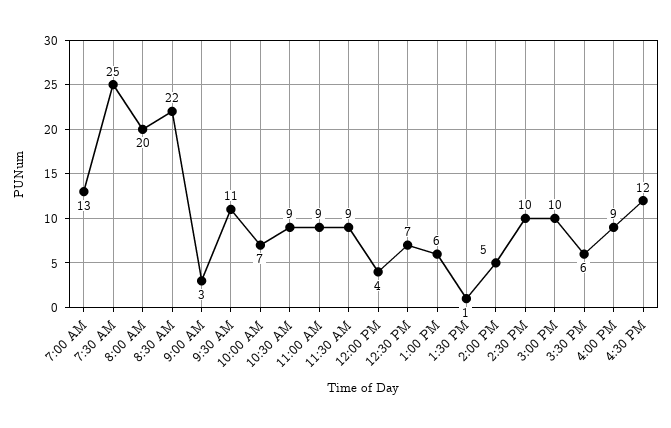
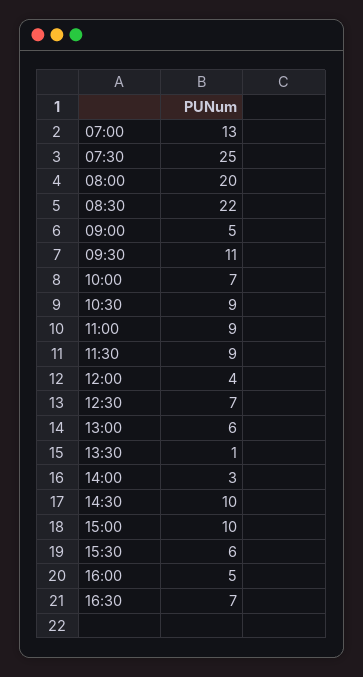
9:00 AM: 3 -> 5
2:00 PM: 5 -> 3
4:00 PM: 9 -> 5
4:30 PM: 12 -> 7

